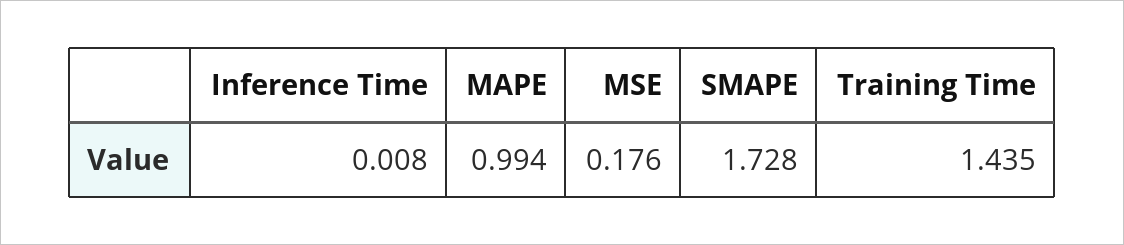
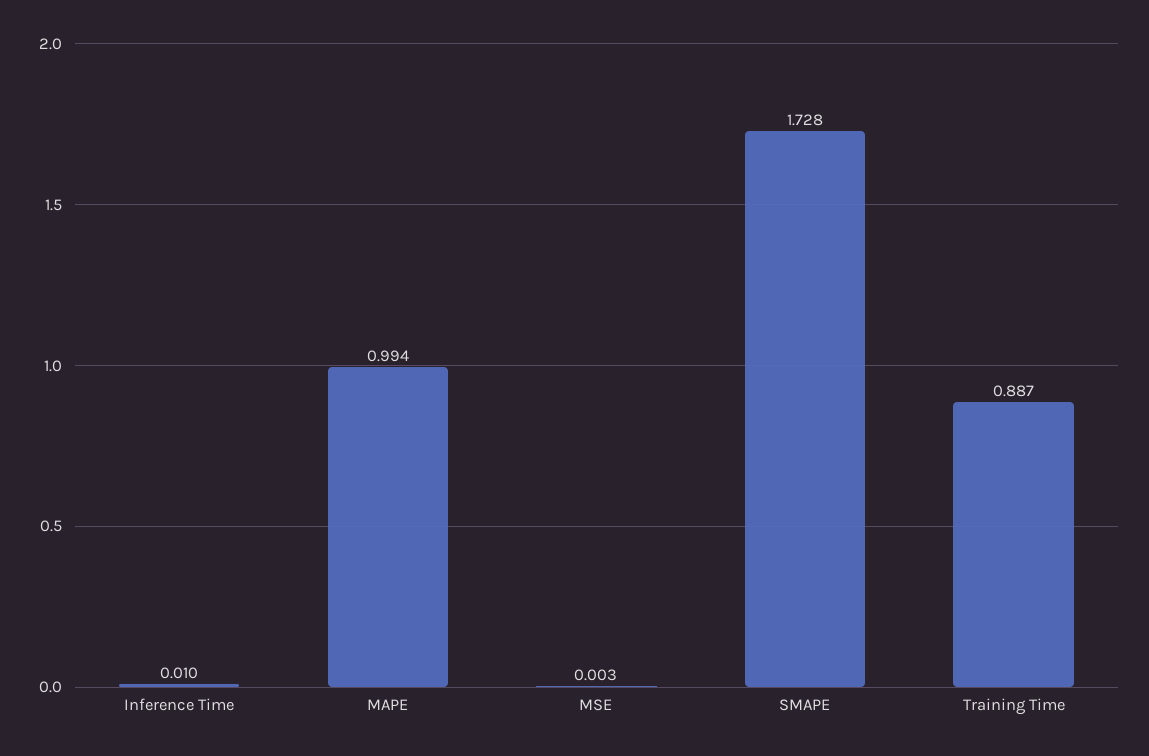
Inference Time: 0.008 -> 0.01
MSE: 0.176 -> 0.003
Training Time: 1.435 -> 0.887

